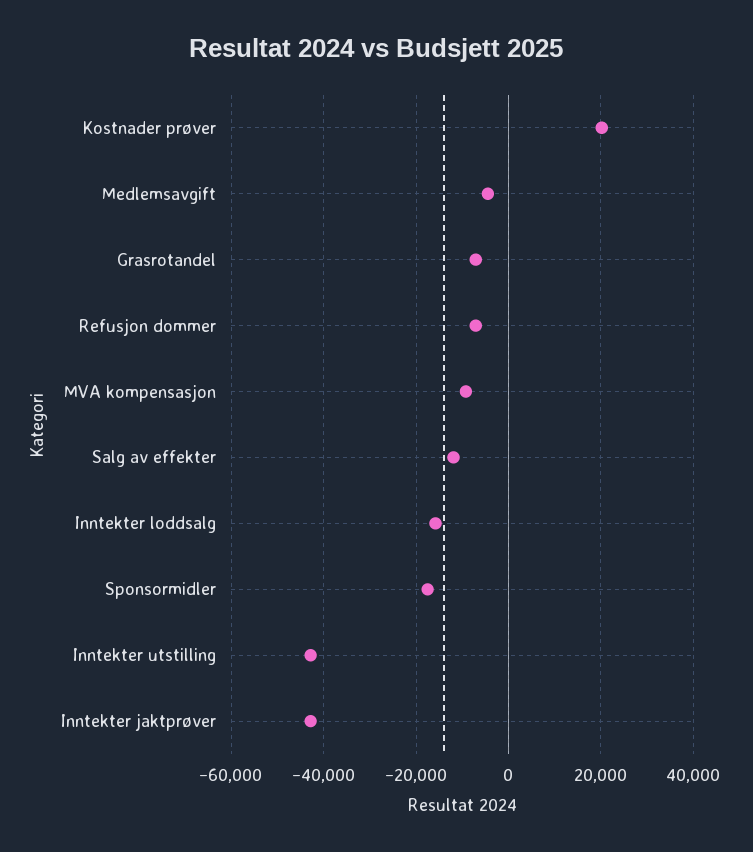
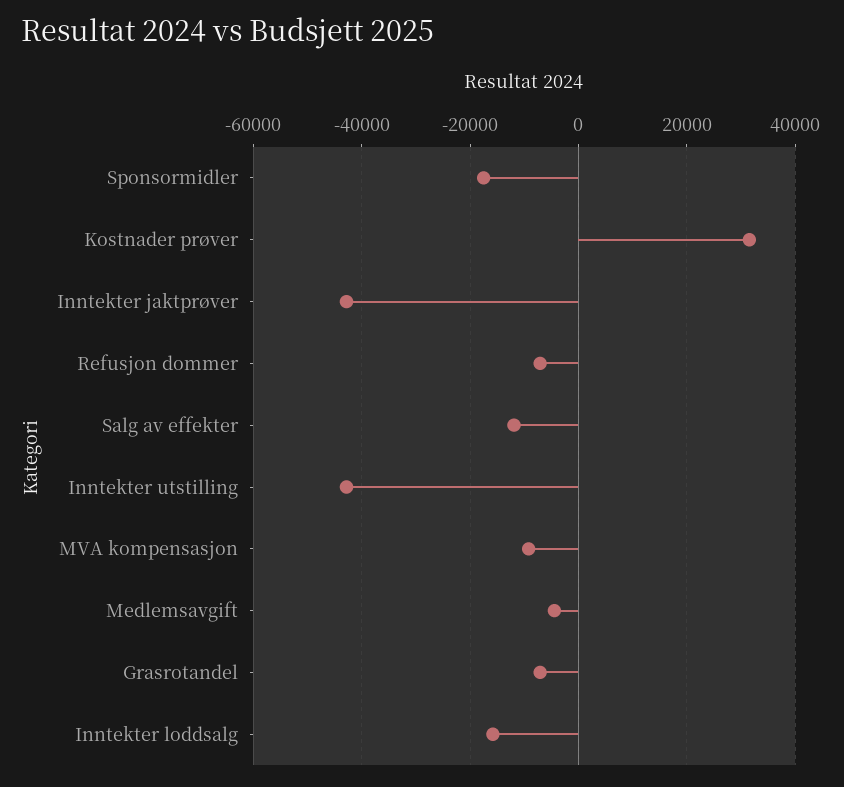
Kostnader prøver: 20000 -> 32000

